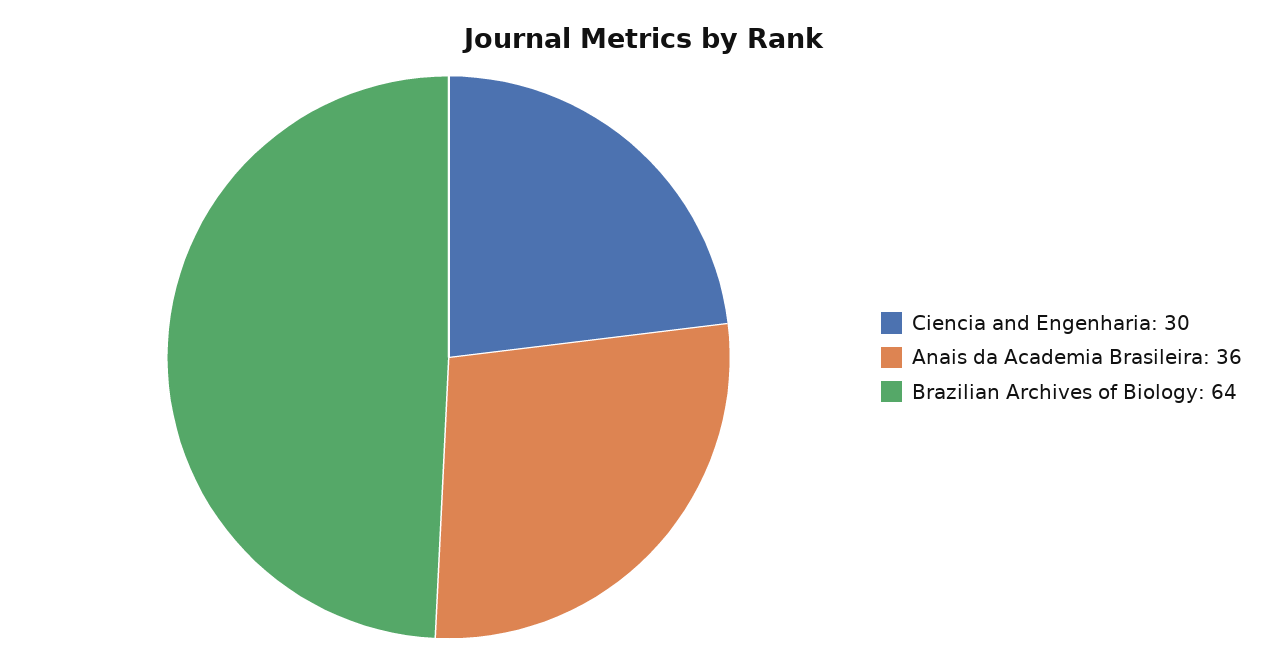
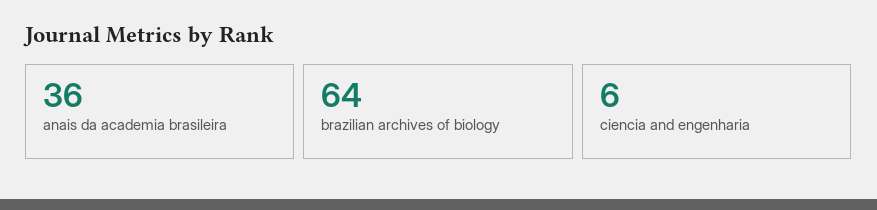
Ciencia and Engenharia: 30 -> 6

